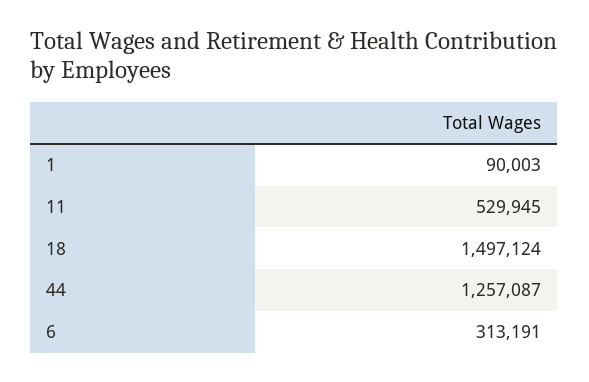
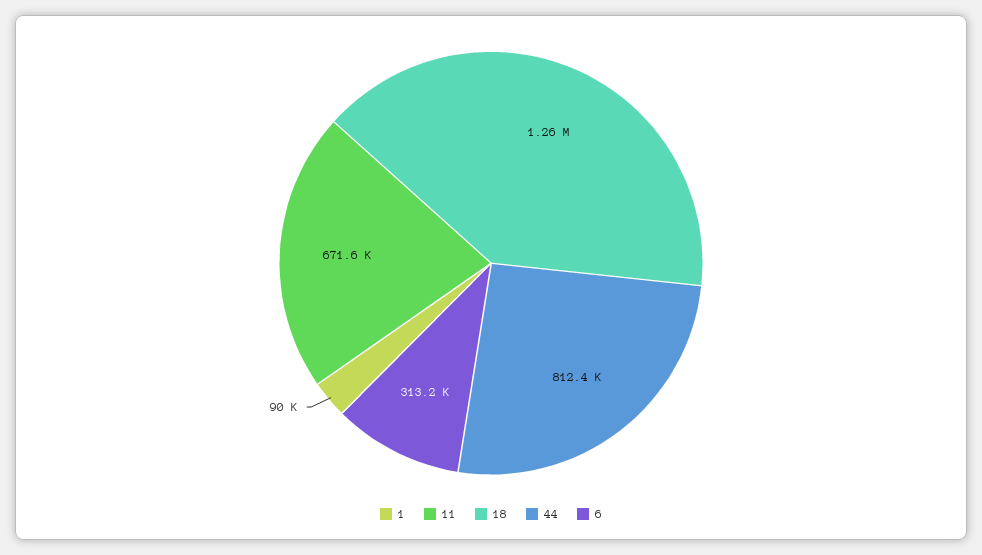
11: 529945 -> 671600
18: 1497124 -> 1260000
44: 1257087 -> 812400

